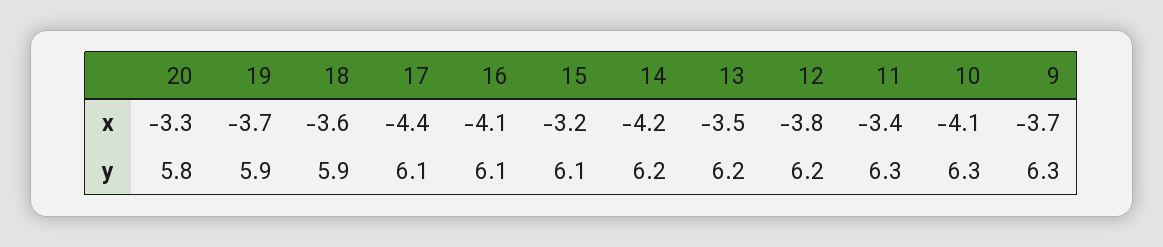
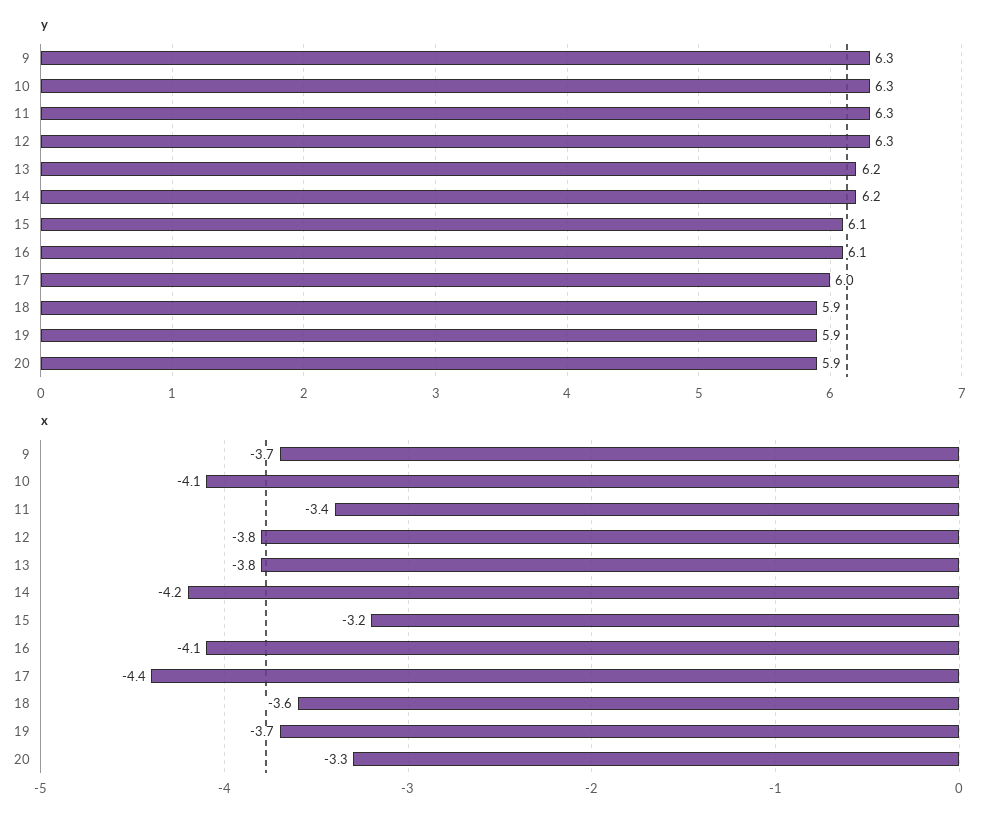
x, 13: -3.5 -> -3.8
y, 20: 5.8 -> 5.9
y, 17: 6.1 -> 6
y, 12: 6.2 -> 6.3

